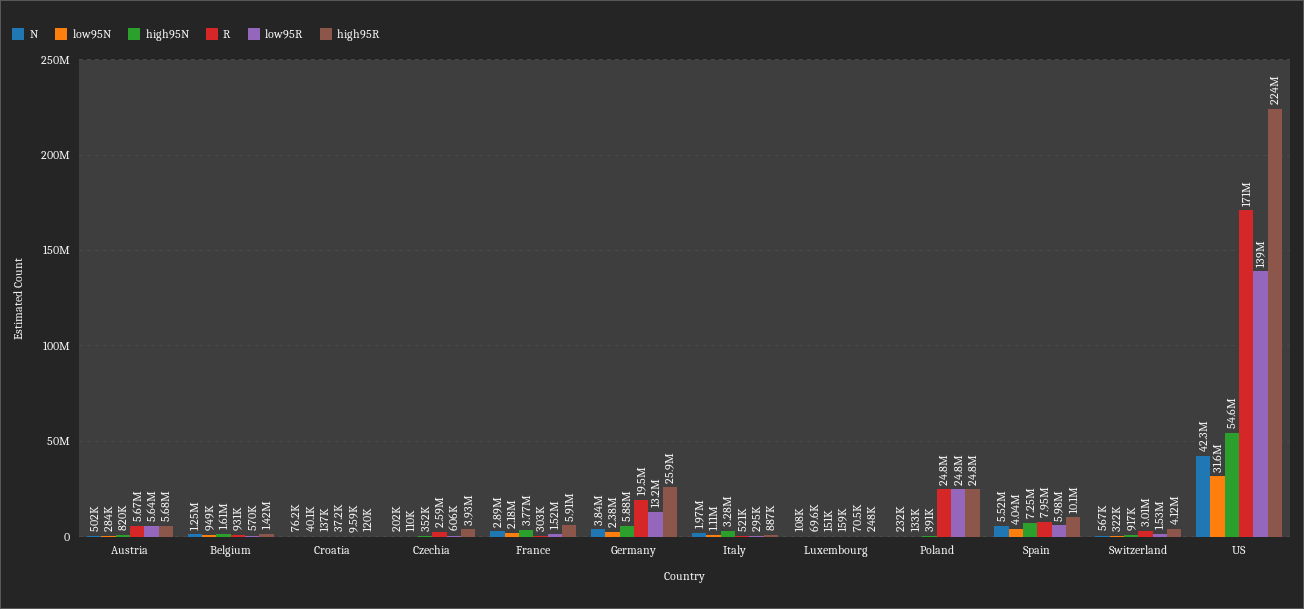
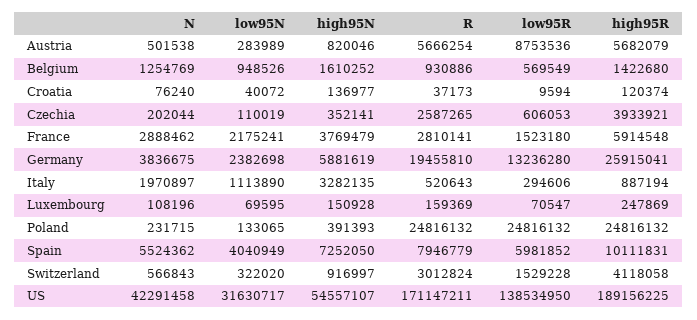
low95R, Austria: 5640000 -> 8753536
R, France: 303000 -> 2810141
high95R, US: 224000000 -> 189156225

